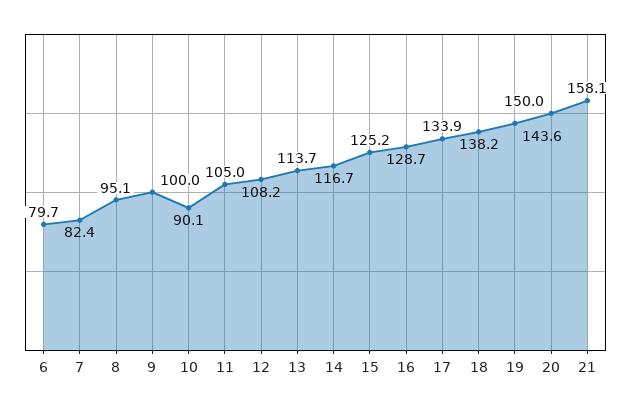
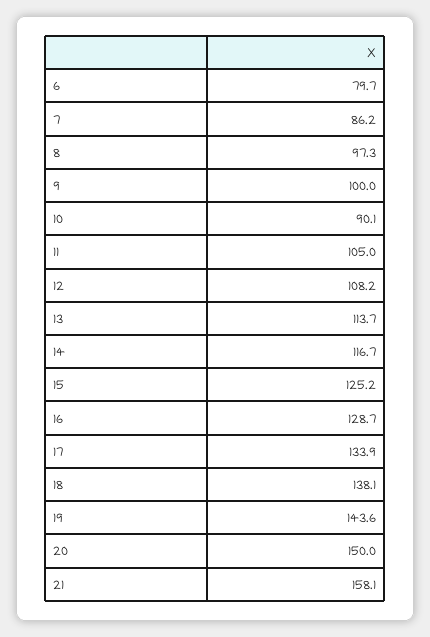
7: 82.4 -> 86.2
8: 95.1 -> 97.3
18: 138.2 -> 138.1

